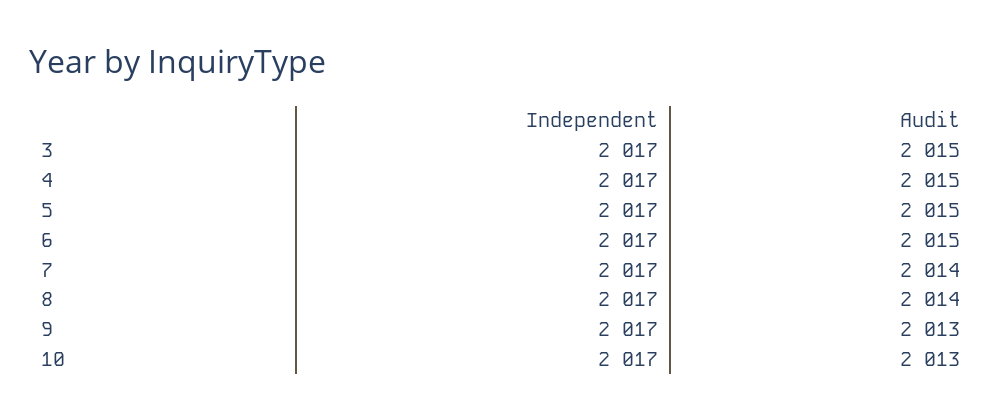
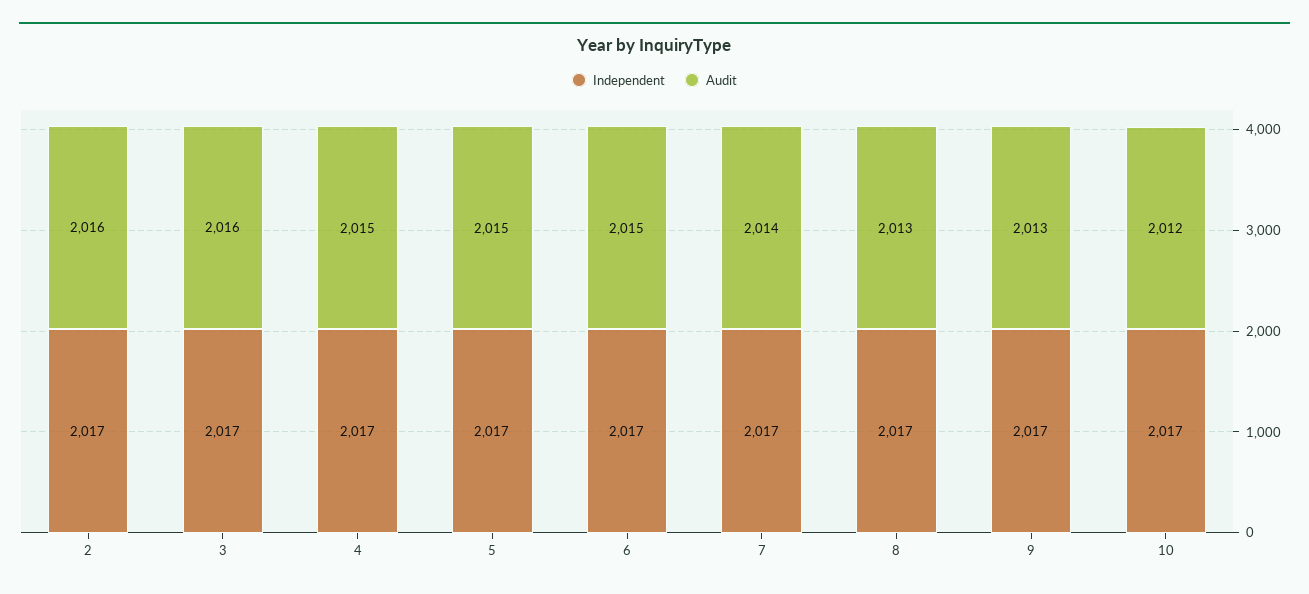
Audit, 3: 2015 -> 2016
Audit, 8: 2014 -> 2013
Audit, 10: 2013 -> 2012
Independent, 2: none -> 2017
Audit, 2: none -> 2016

